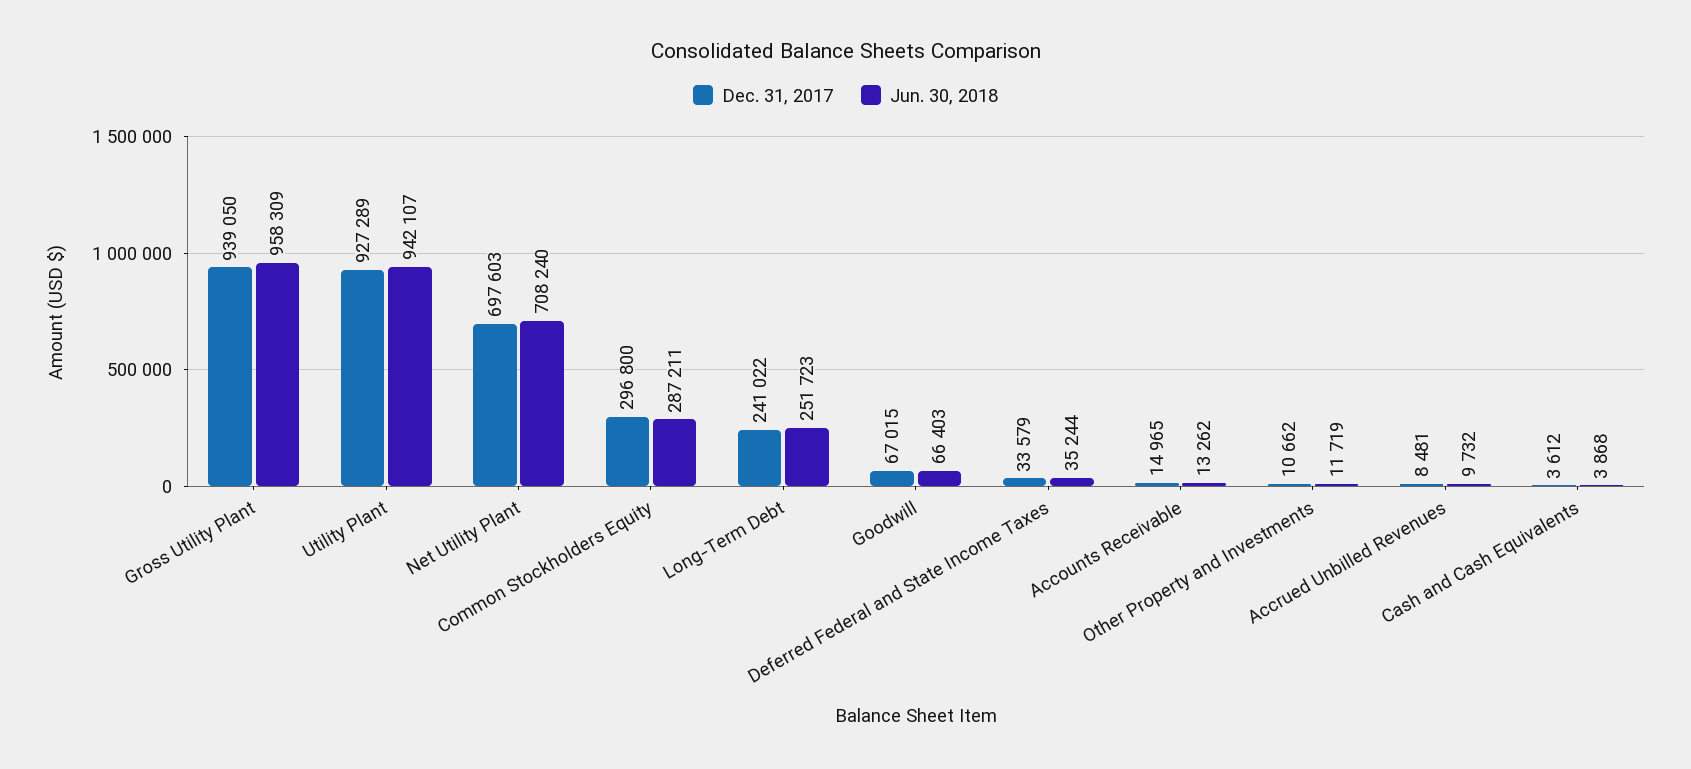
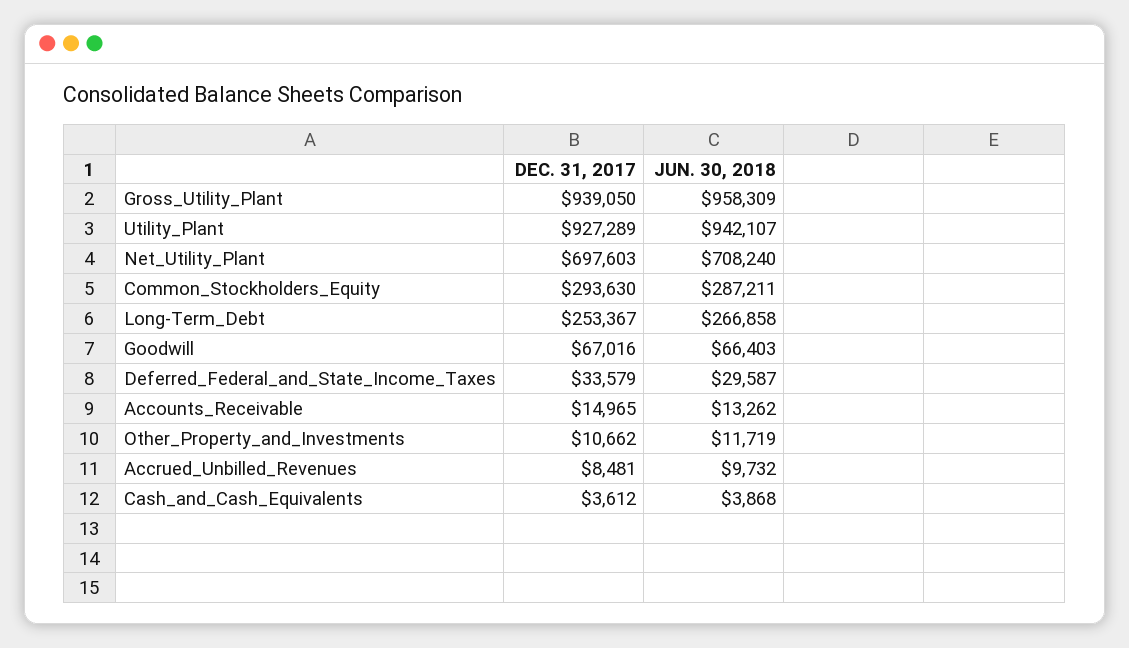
Dec. 31, 2017, Common Stockholders Equity: 296800 -> 293630
Dec. 31, 2017, Long-Term Debt: 241022 -> 253367
Jun. 30, 2018, Long-Term Debt: 251723 -> 266858
Dec. 31, 2017, Goodwill: 67015 -> 67016
Jun. 30, 2018, Deferred Federal and State Income Taxes: 35244 -> 29587

